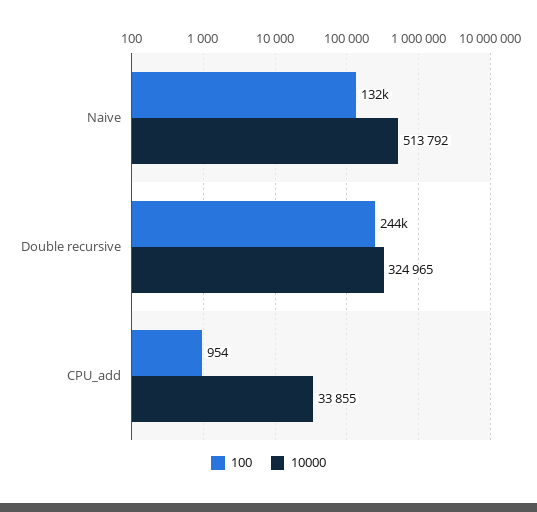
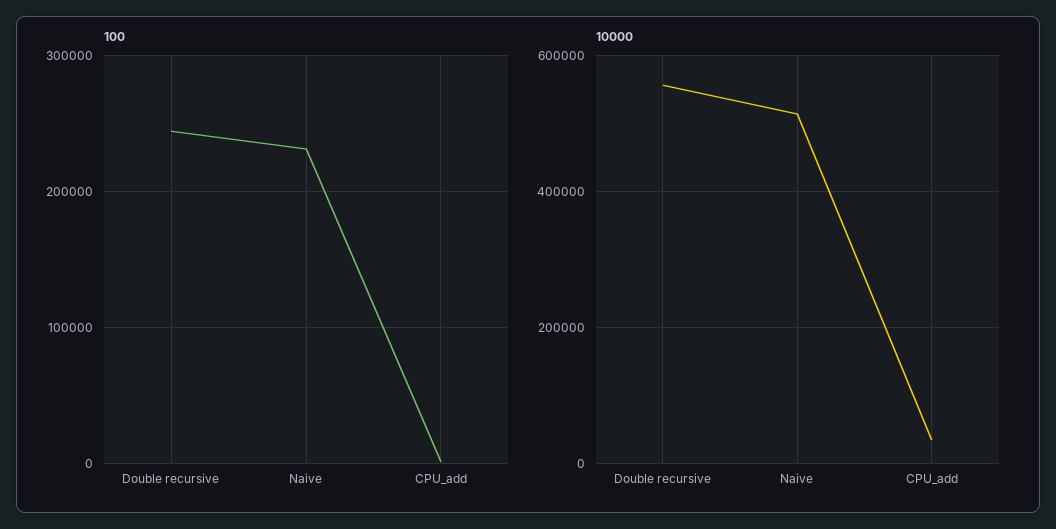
100, Naive: 132000 -> 230000
10000, Double recursive: 324965 -> 560000

